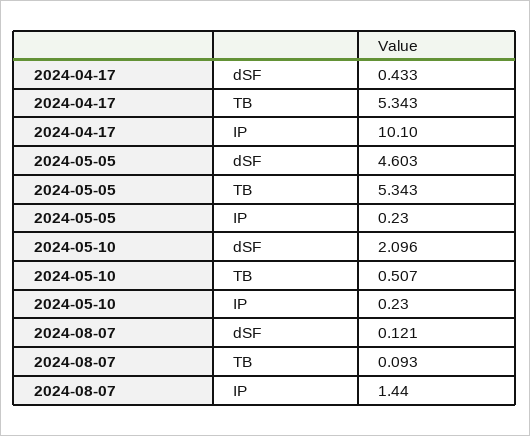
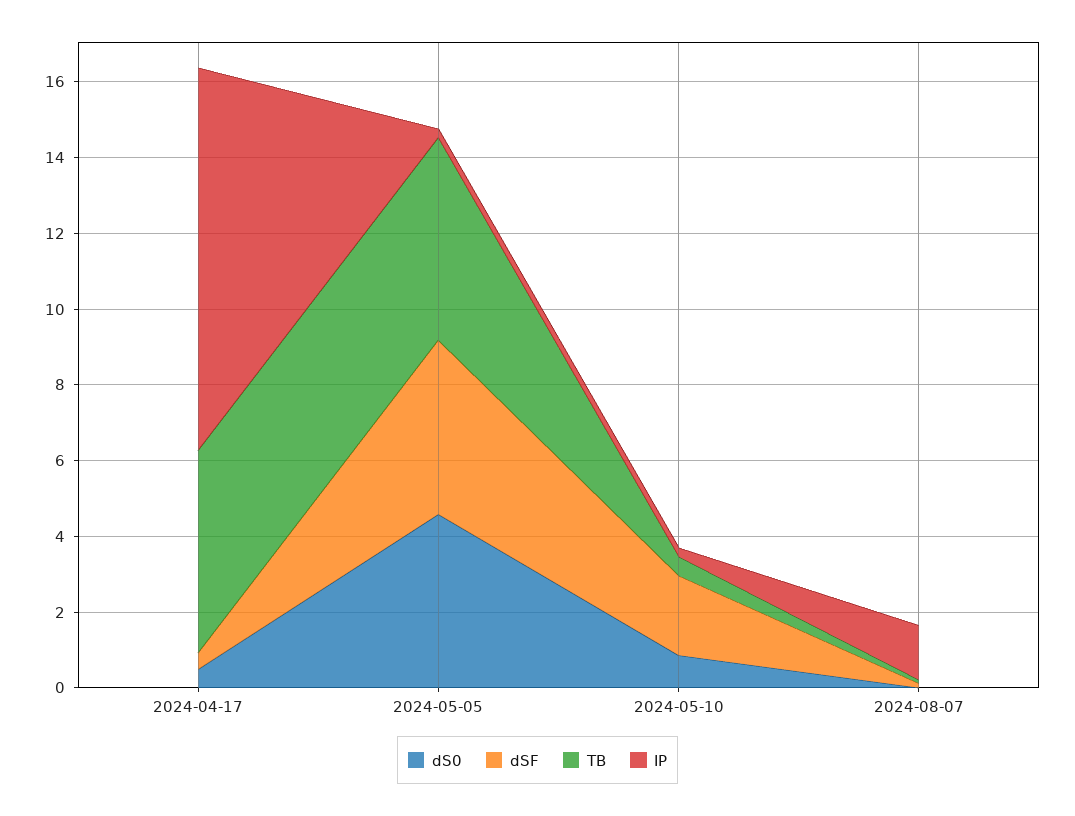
dS0, 2024-04-17: none -> 0.5
dS0, 2024-05-05: none -> 4.5
dS0, 2024-05-10: none -> 1
dS0, 2024-08-07: none -> 0

